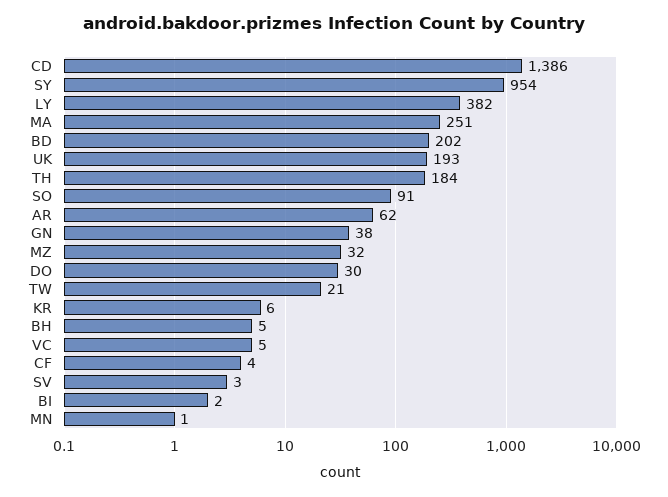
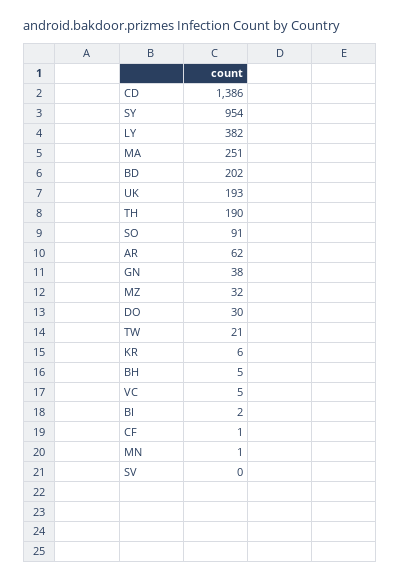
TH: 184 -> 190
CF: 4 -> 1
SV: 3 -> 0

